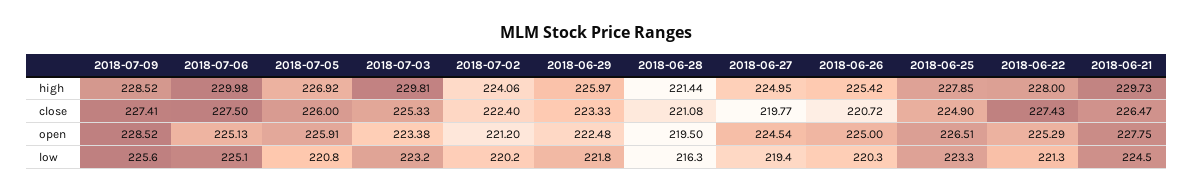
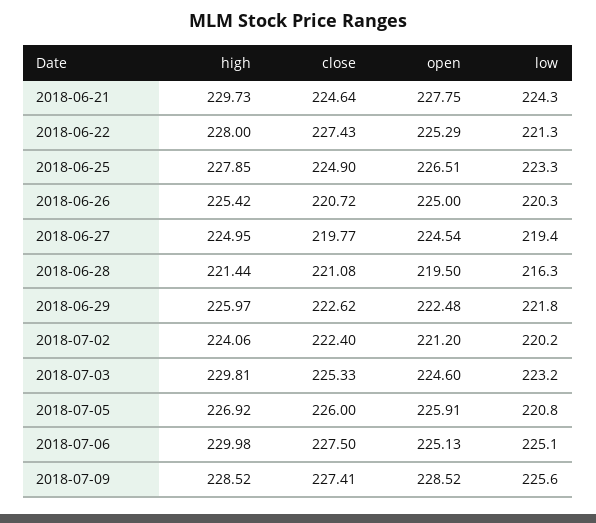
2018-06-29, close: 223.33 -> 222.62
2018-06-21, close: 226.47 -> 224.64
2018-07-03, open: 223.38 -> 224.6
2018-06-21, low: 224.5 -> 224.3

